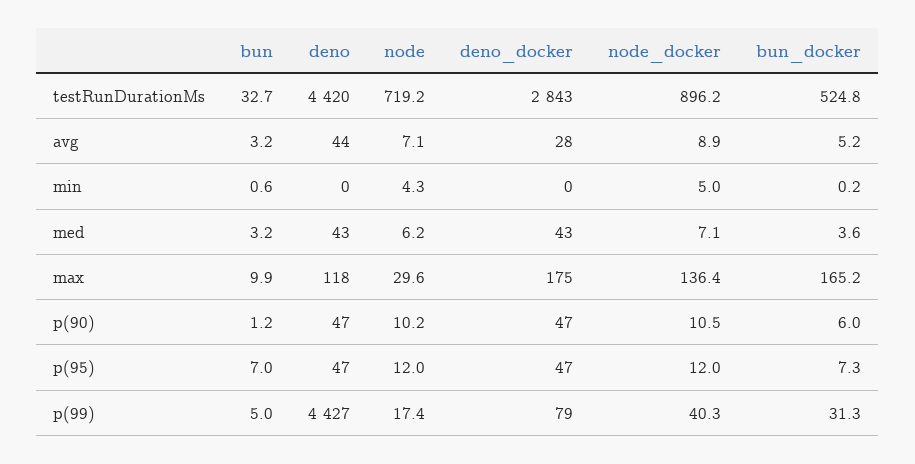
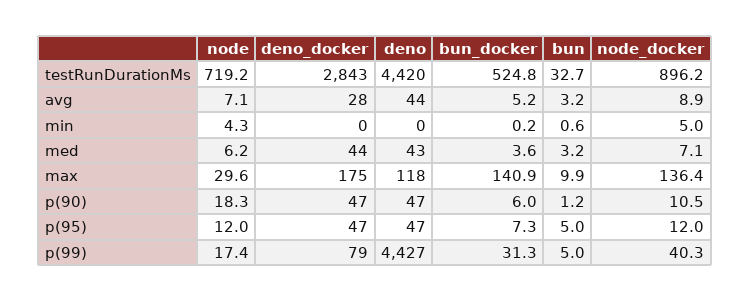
deno_docker, med: 43 -> 44
bun_docker, max: 165.2 -> 140.9
node, p(90): 10.2 -> 18.3
bun, p(95): 7 -> 5

